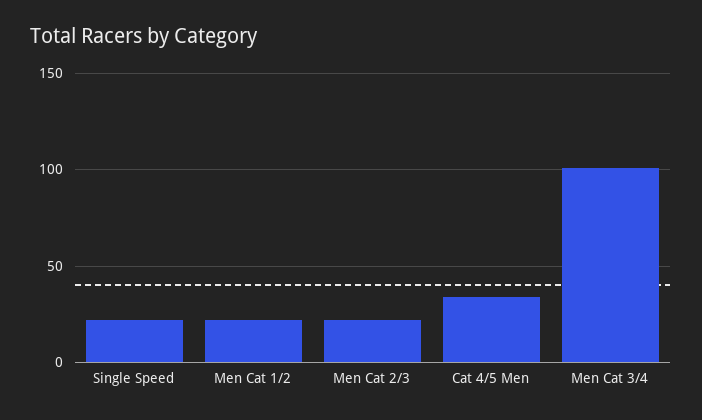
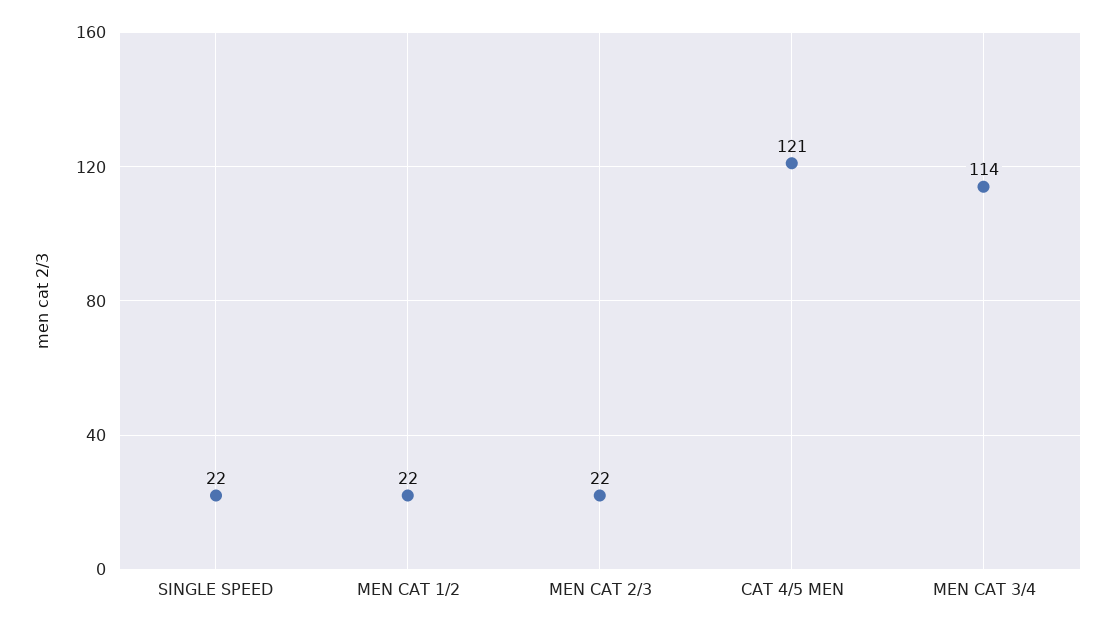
Cat 4/5 Men: 35 -> 121
Men Cat 3/4: 100 -> 114

